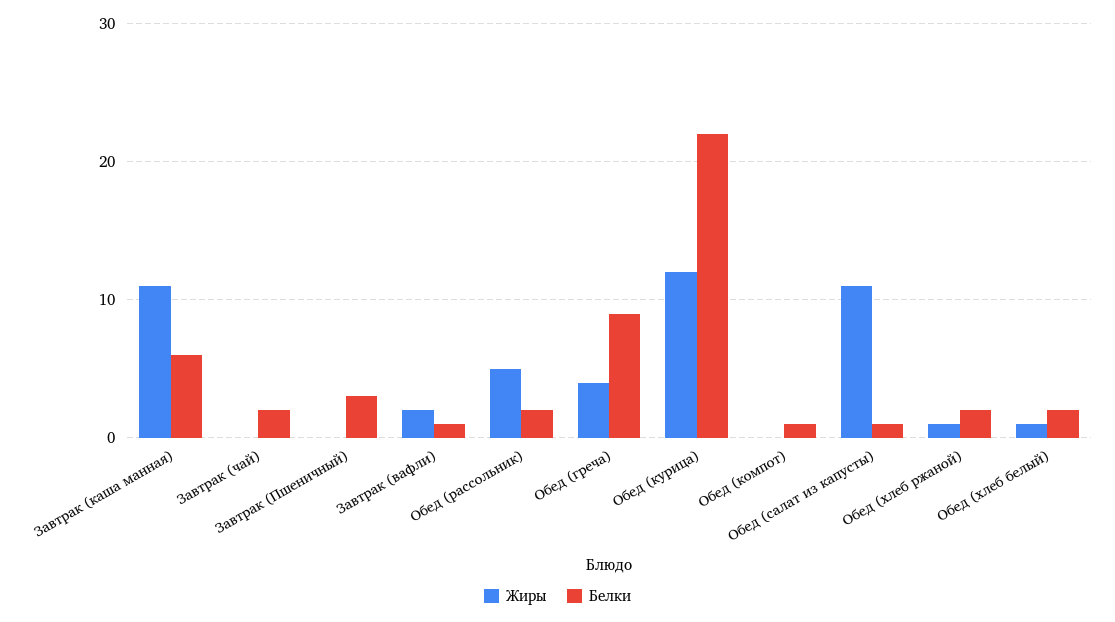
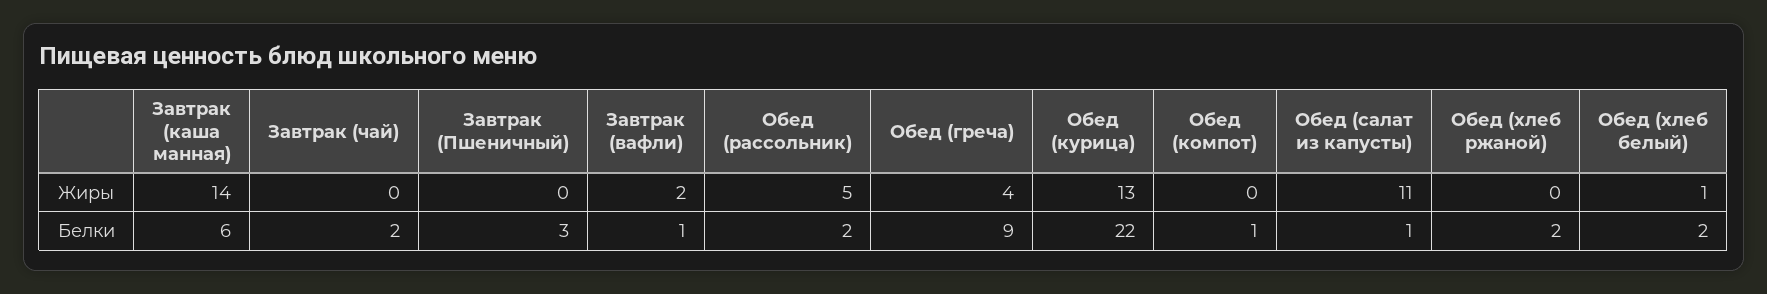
Жиры, Завтрак (каша манная): 11 -> 14
Жиры, Обед (курица): 12 -> 13
Жиры, Обед (хлеб ржаной): 1 -> 0

